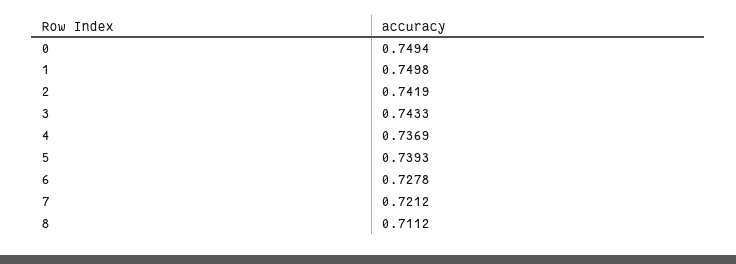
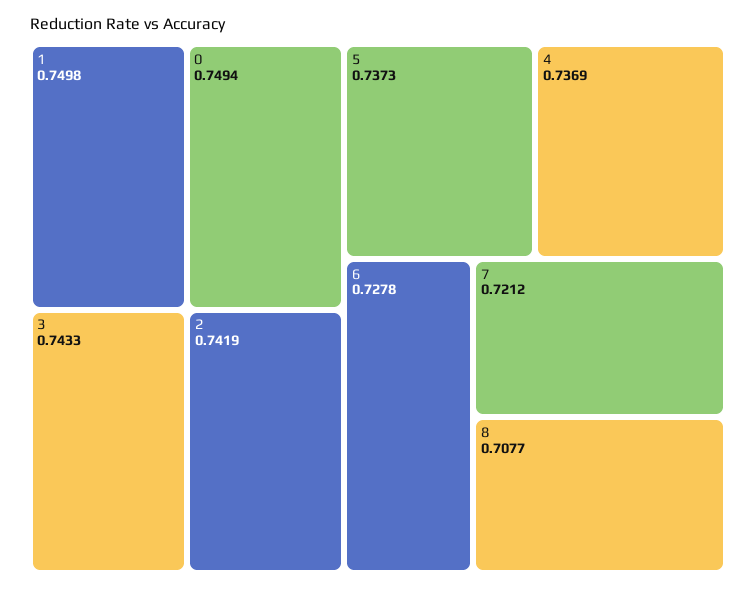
5: 0.7393 -> 0.7373
8: 0.7112 -> 0.7077

